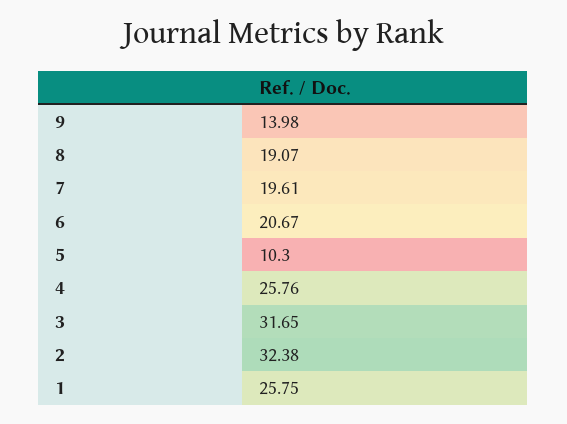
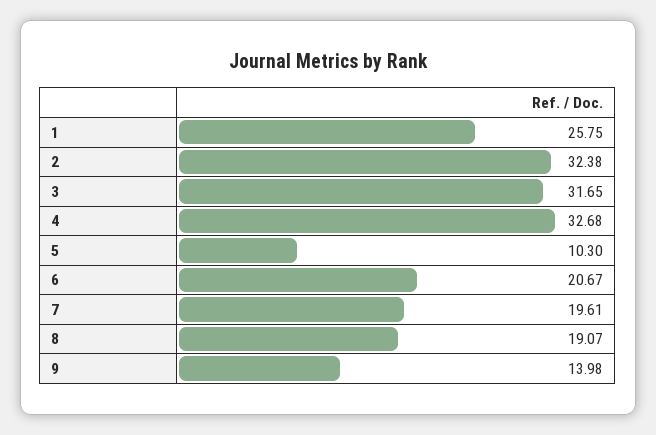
4: 25.76 -> 32.68

